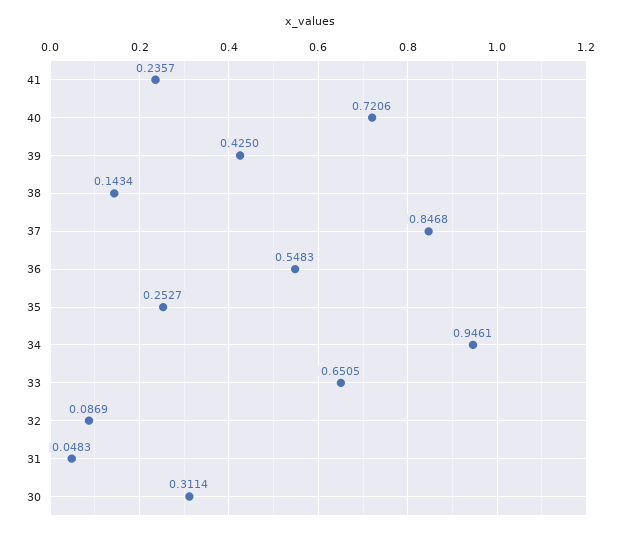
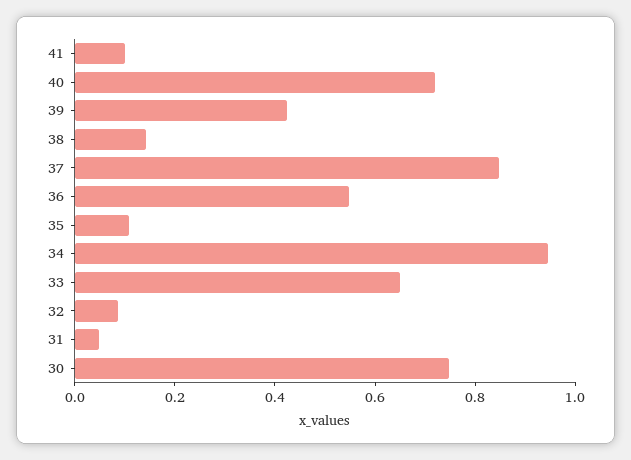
41: 0.2357 -> 0.1
35: 0.2527 -> 0.1
30: 0.3114 -> 0.75

